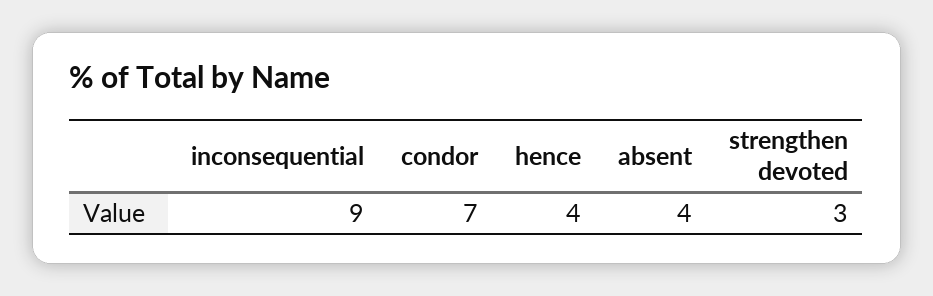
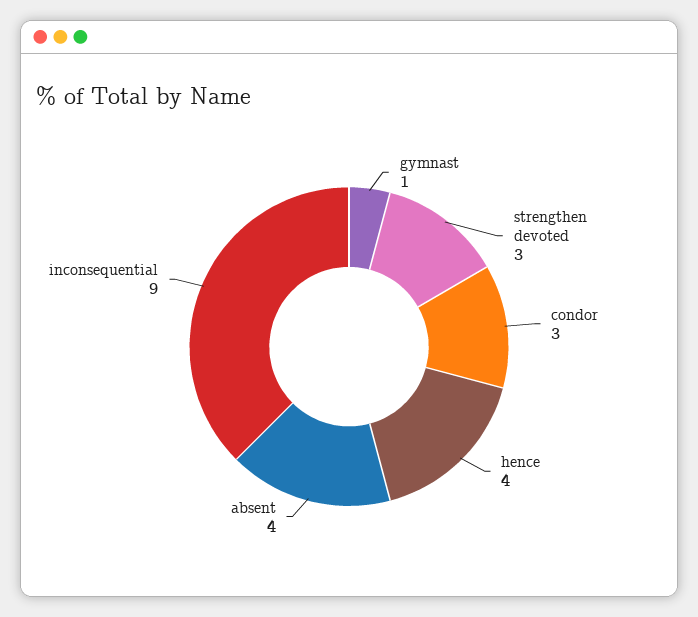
condor: 7 -> 3
gymnast: none -> 1

